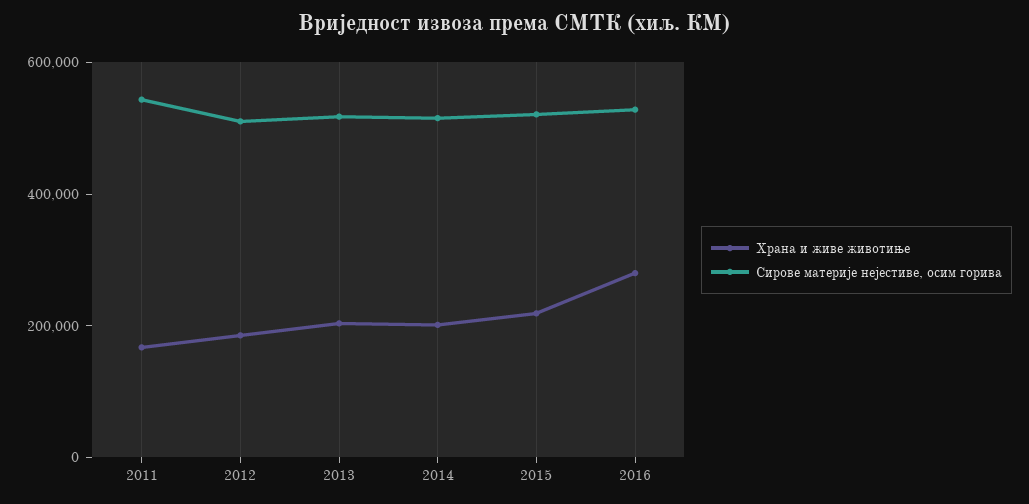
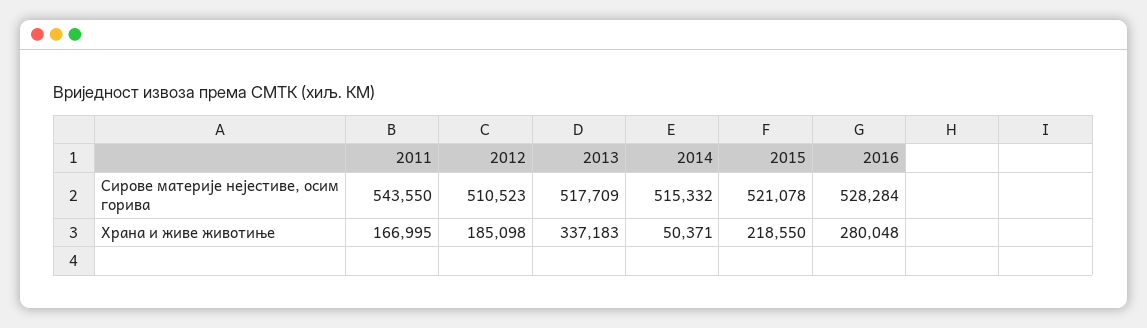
Храна и живе животиње, 2013: 200000 -> 337183
Храна и живе животиње, 2014: 200000 -> 50371

